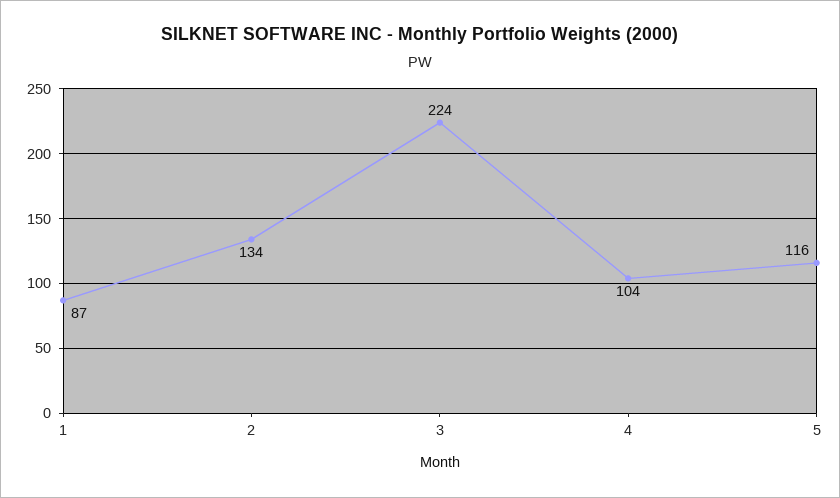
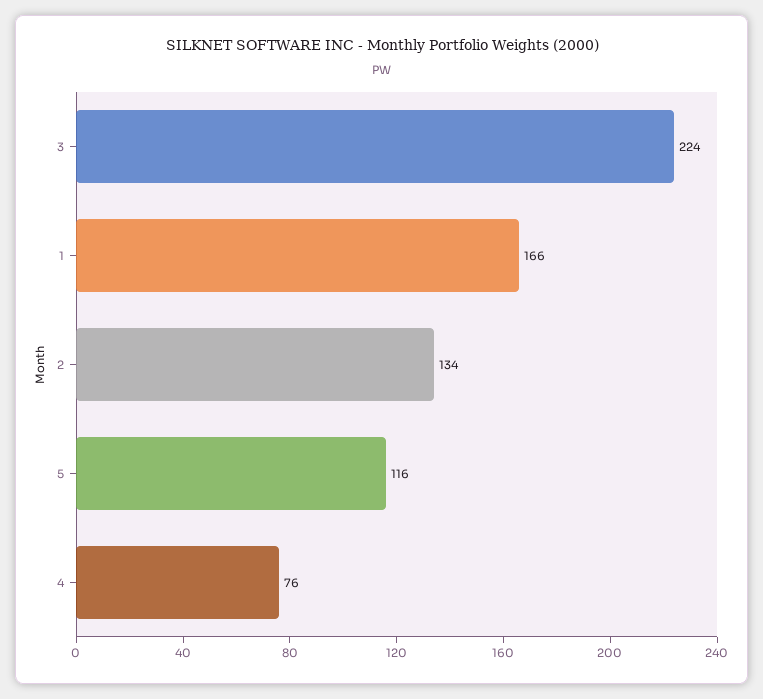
1: 87 -> 166
4: 104 -> 76

